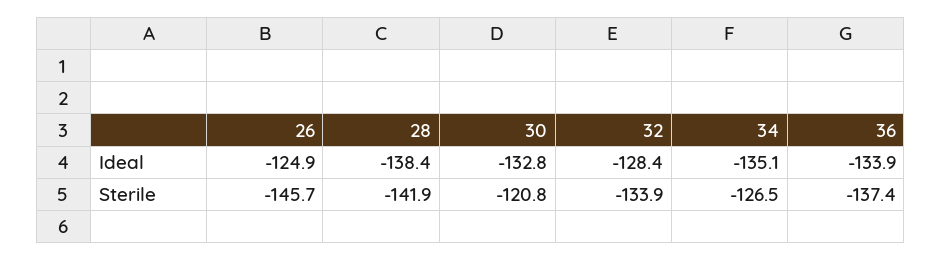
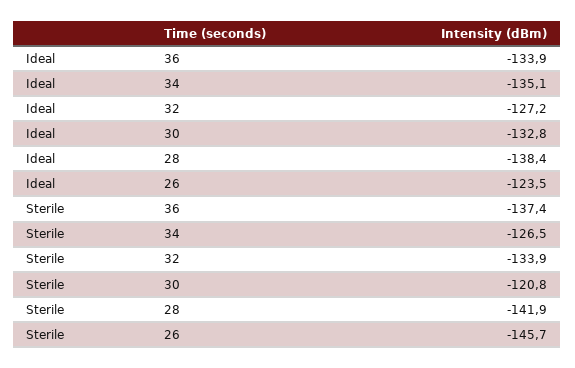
26, Ideal: -124.9 -> -123.5
32, Ideal: -128.4 -> -127.2

